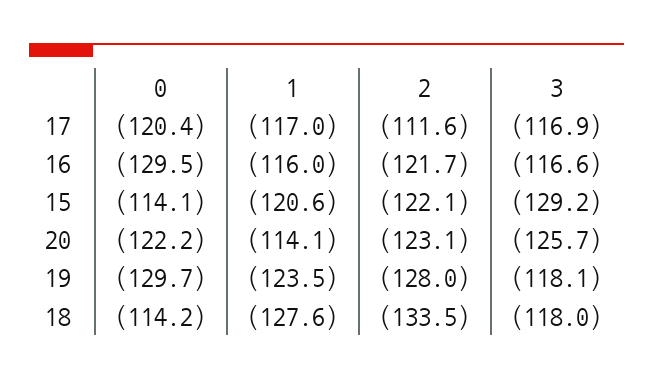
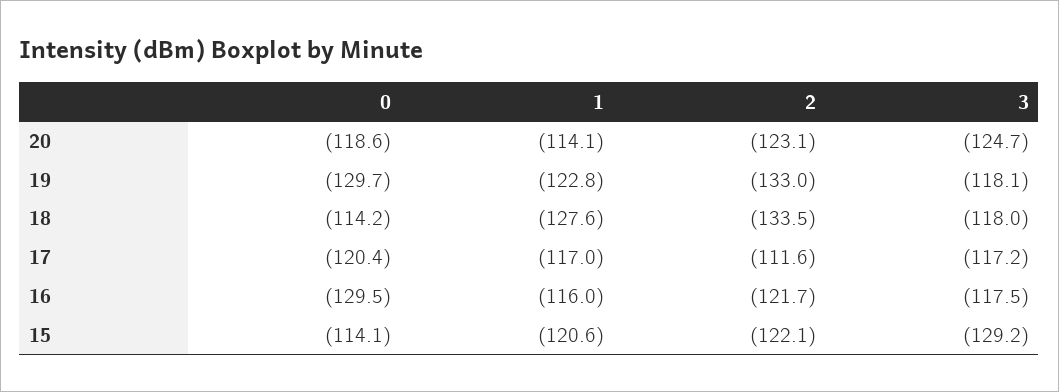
3, 17: -116.9 -> -117.2
3, 16: -116.6 -> -117.5
0, 20: -122.2 -> -118.6
3, 20: -125.7 -> -124.7
1, 19: -123.5 -> -122.8
2, 19: -128 -> -133

